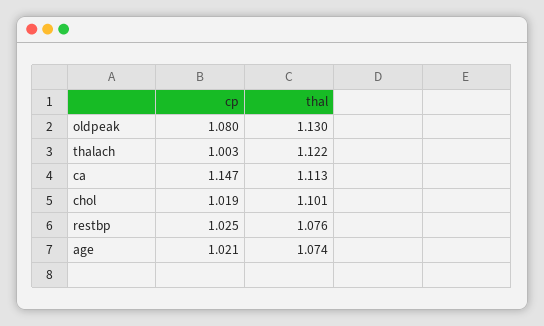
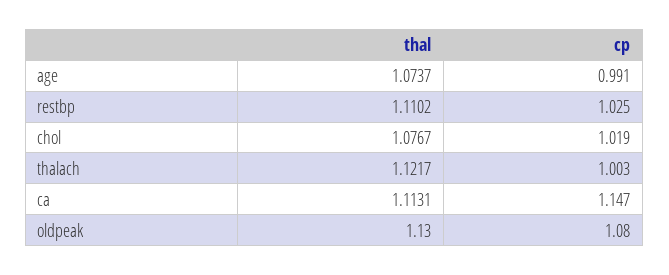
thal, chol: 1.101 -> 1.0767
thal, restbp: 1.076 -> 1.1102
cp, age: 1.021 -> 0.991

